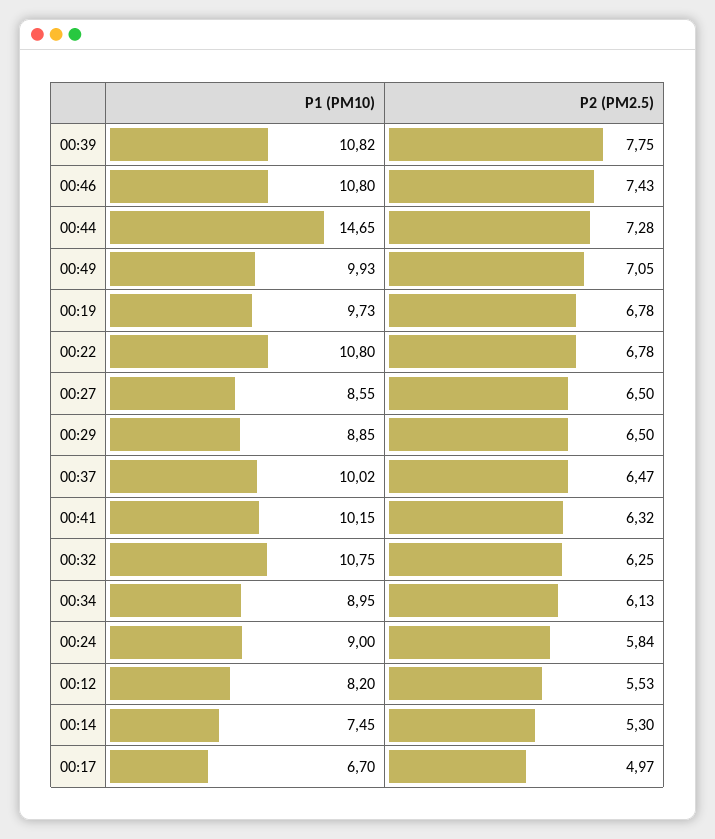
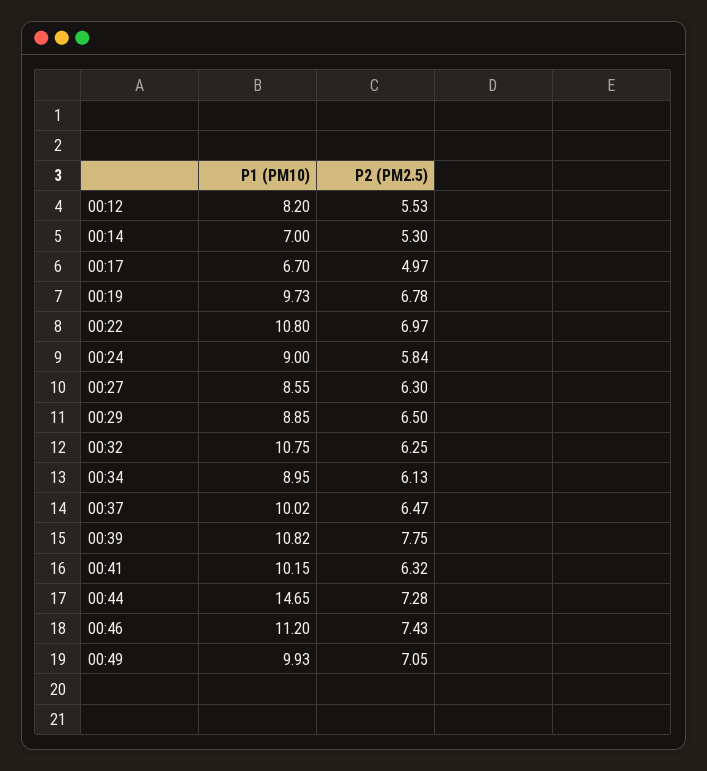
P1 (PM10), 00:46: 10.8 -> 11.2
P2 (PM2.5), 00:22: 6.78 -> 6.97
P2 (PM2.5), 00:27: 6.5 -> 6.3
P1 (PM10), 00:14: 7.45 -> 7

